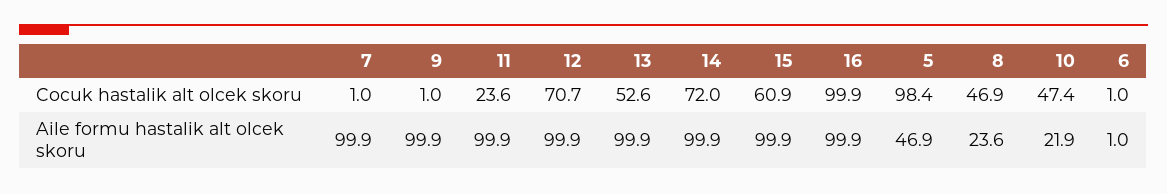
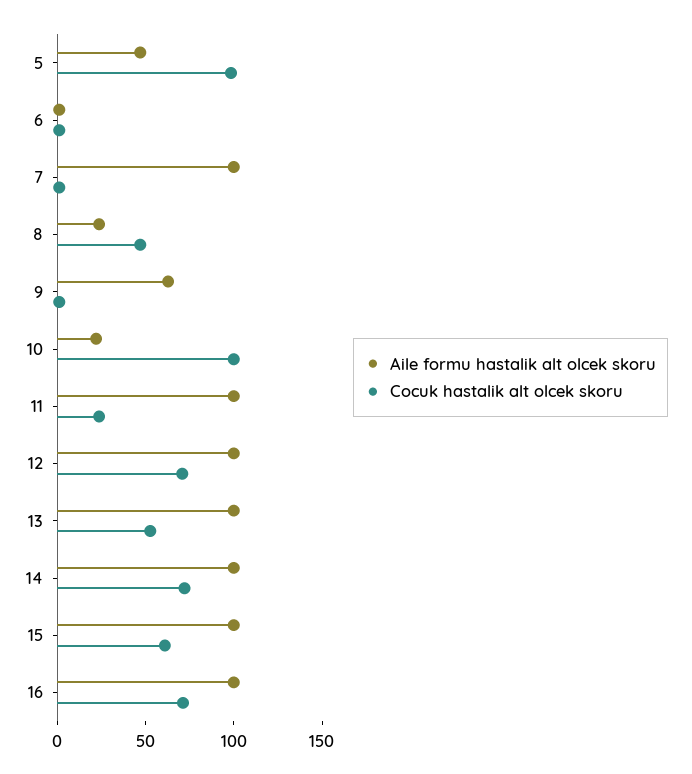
Cocuk hastalik alt olcek skoru, 16: 99.9 -> 70
Cocuk hastalik alt olcek skoru, 10: 47.4 -> 100
Aile formu hastalik alt olcek skoru, 9: 99.9 -> 60

